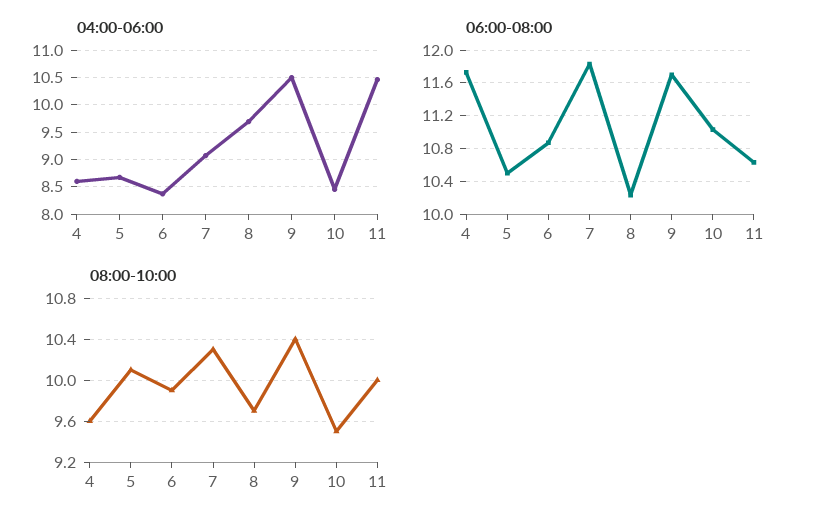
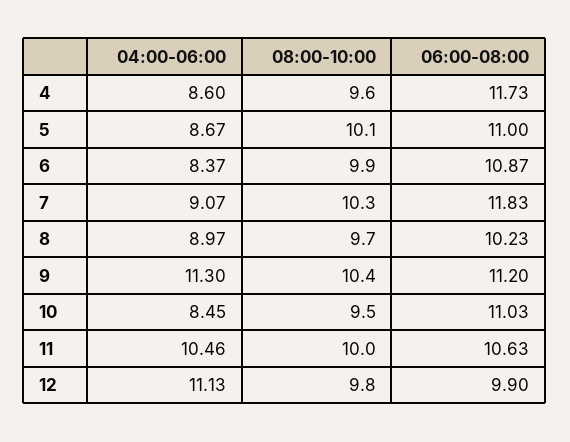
04:00-06:00, 8: 9.75 -> 8.97
04:00-06:00, 9: 10.5 -> 11.3
06:00-08:00, 5: 10.5 -> 11
06:00-08:00, 9: 11.7 -> 11.2
04:00-06:00, 12: none -> 11.13
08:00-10:00, 12: none -> 9.8
06:00-08:00, 12: none -> 9.9

